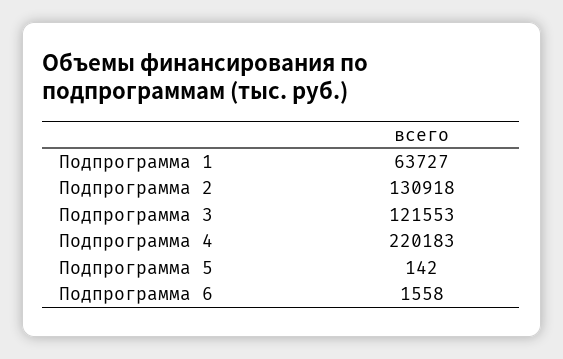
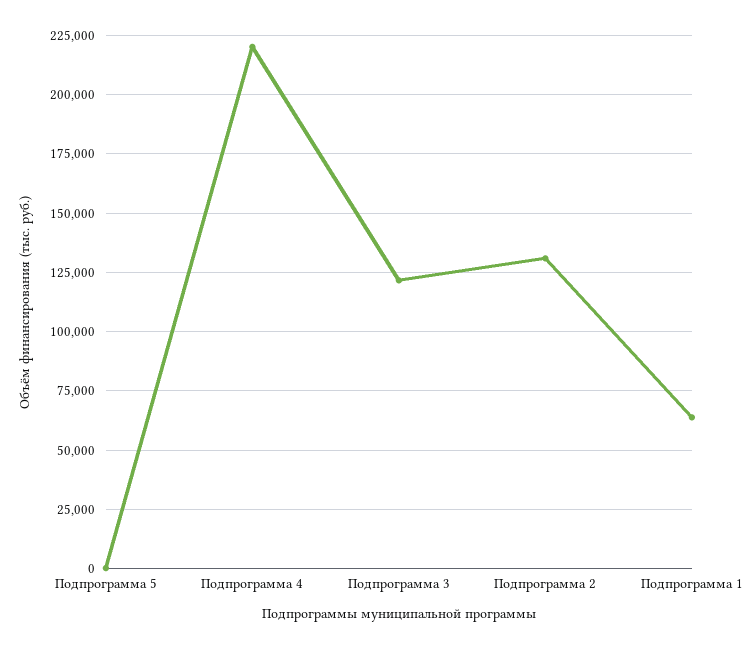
Подпрограмма 6: 1558 -> none

